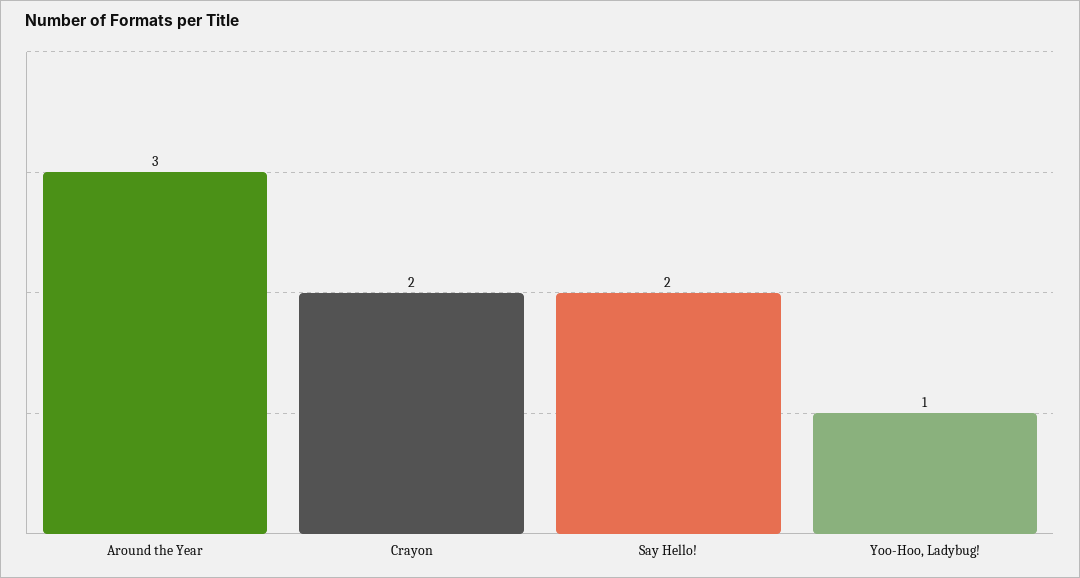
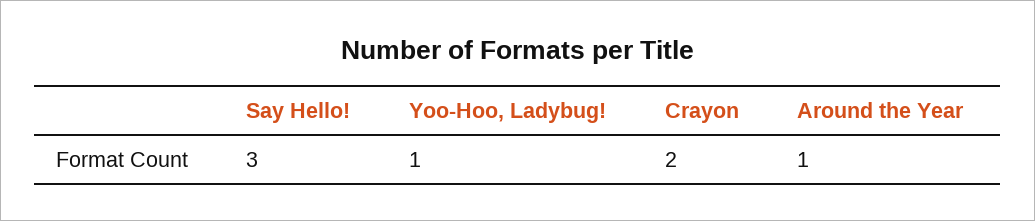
Around the Year: 3 -> 1
Say Hello!: 2 -> 3

